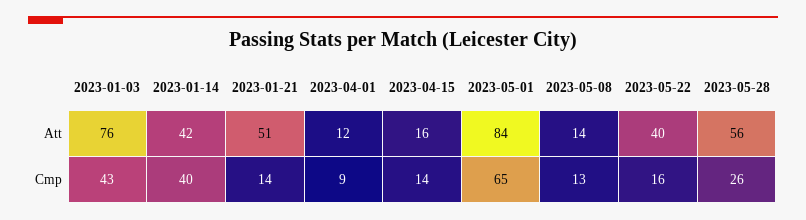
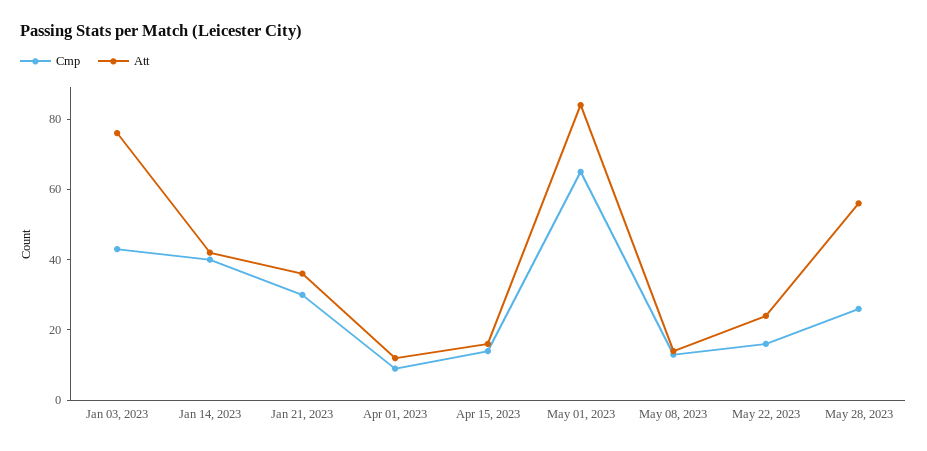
Att, 2023-01-21: 51 -> 35
Att, 2023-05-22: 40 -> 25
Cmp, 2023-01-21: 14 -> 30

